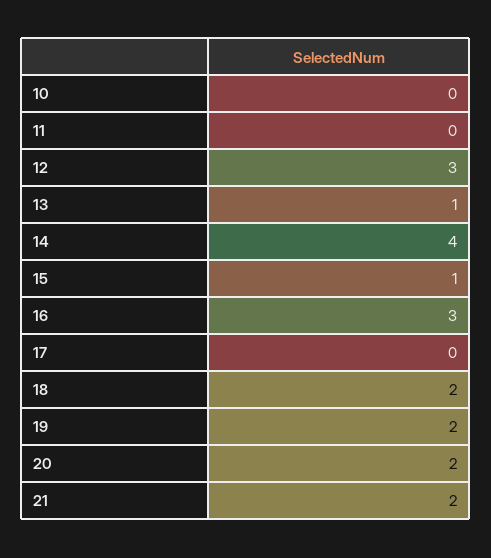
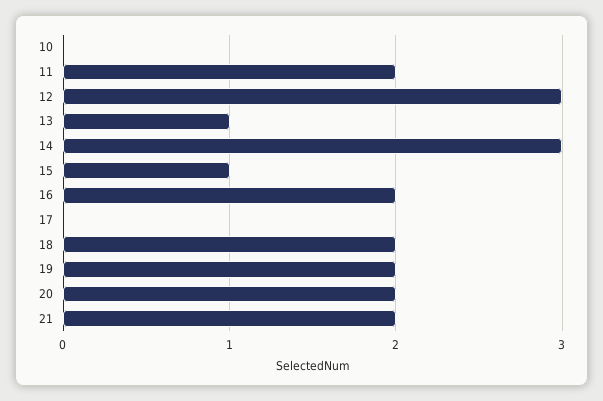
11: 0 -> 2
14: 4 -> 3
16: 3 -> 2

